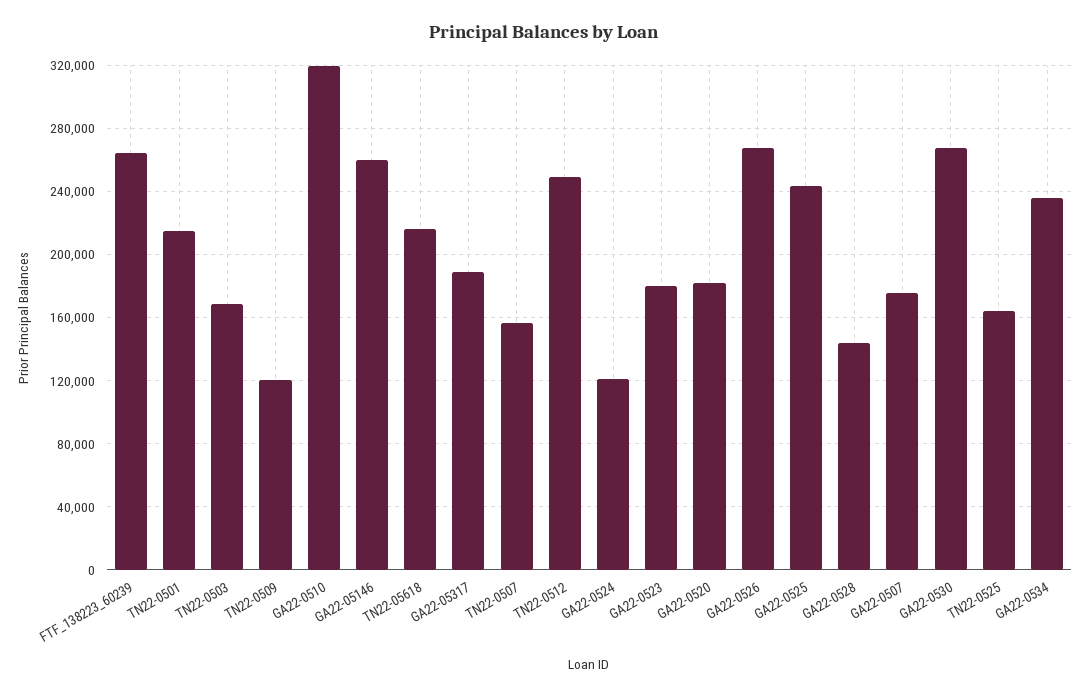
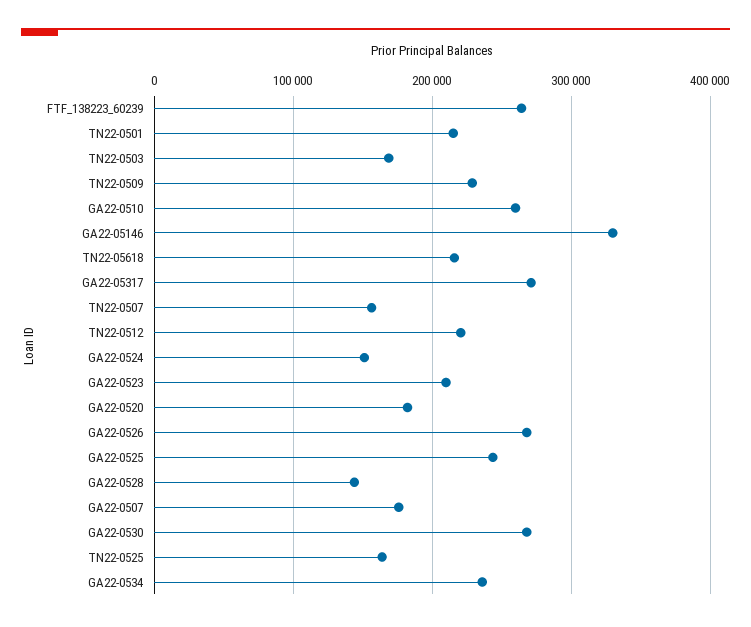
TN22-0509: 120000 -> 230000
GA22-0510: 320000 -> 260000
GA22-05146: 260000 -> 330000
GA22-05317: 190000 -> 270000
TN22-0512: 250000 -> 220000
GA22-0524: 120000 -> 150000
GA22-0523: 180000 -> 210000

